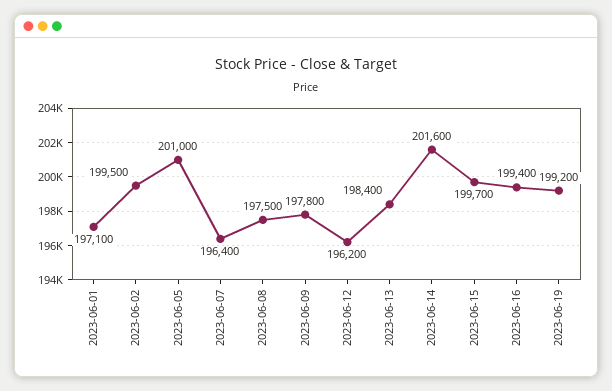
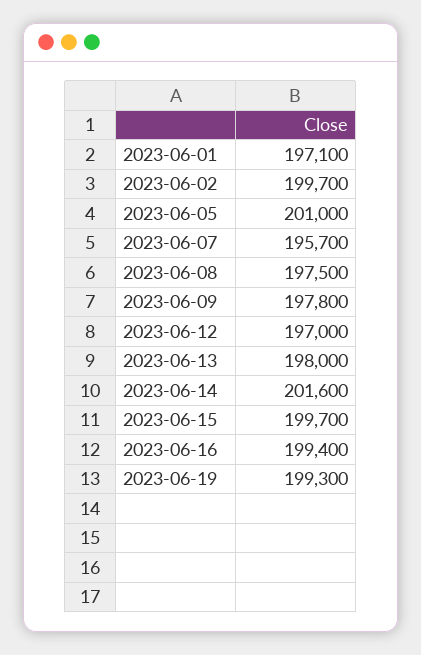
2023-06-02: 199500 -> 199700
2023-06-07: 196400 -> 195700
2023-06-12: 196200 -> 197000
2023-06-13: 198400 -> 198000
2023-06-19: 199200 -> 199300

